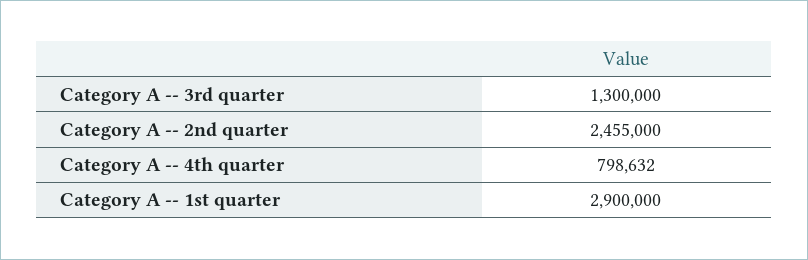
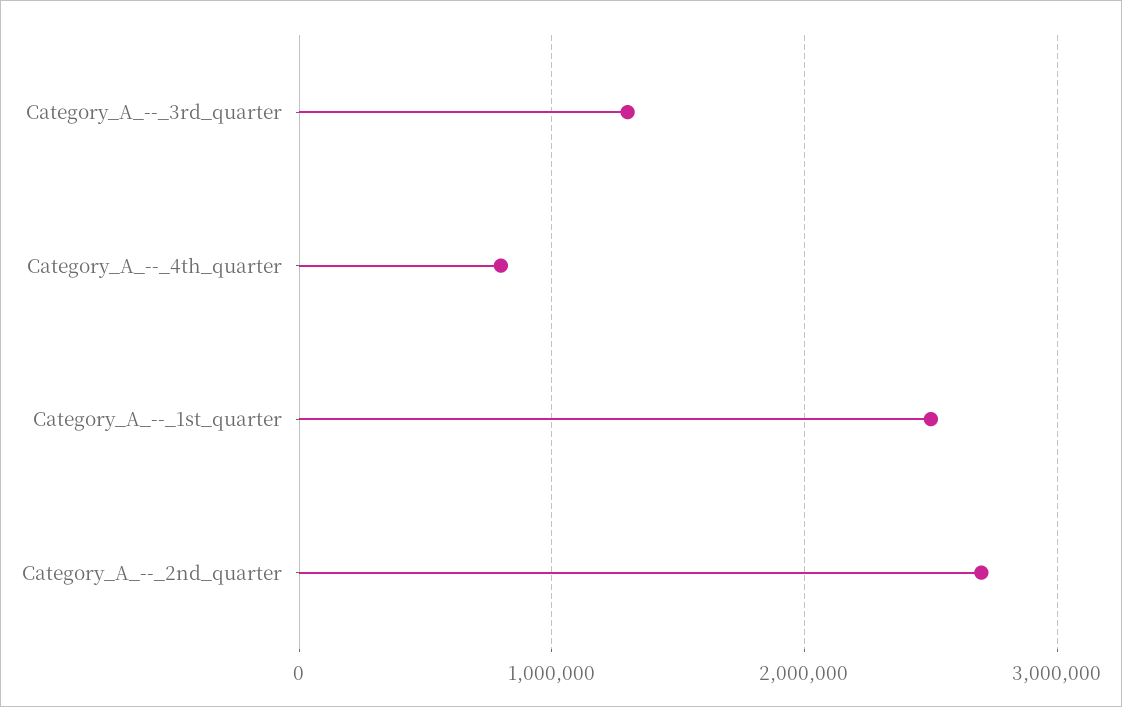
Category A -- 2nd quarter: 2455000 -> 2700000
Category A -- 1st quarter: 2900000 -> 2500000

